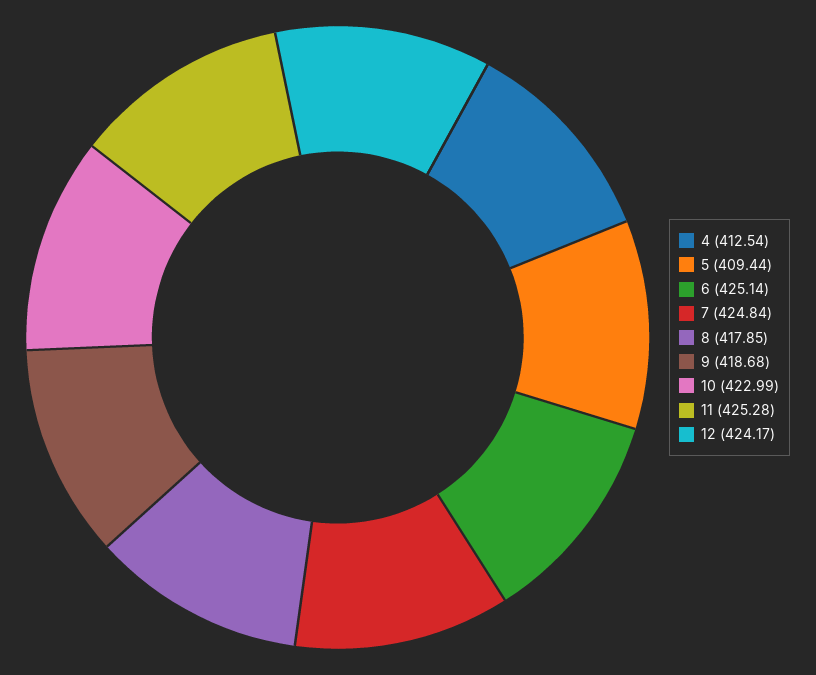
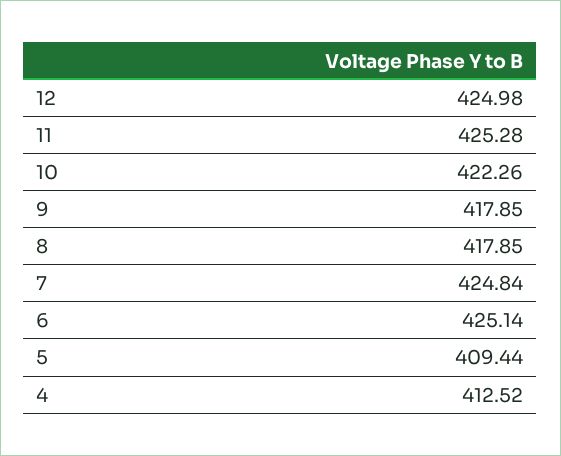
4: 412.54 -> 412.52
9: 418.68 -> 417.85
10: 422.99 -> 422.26
12: 424.17 -> 424.98

